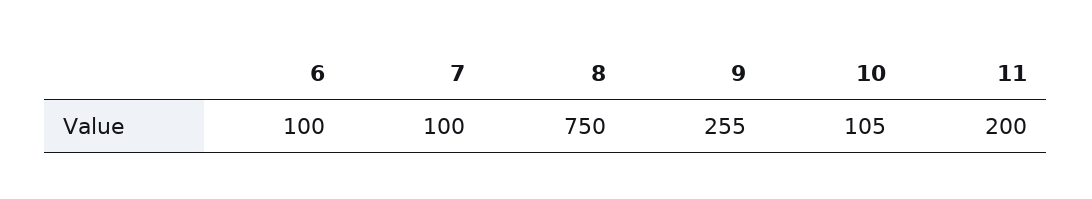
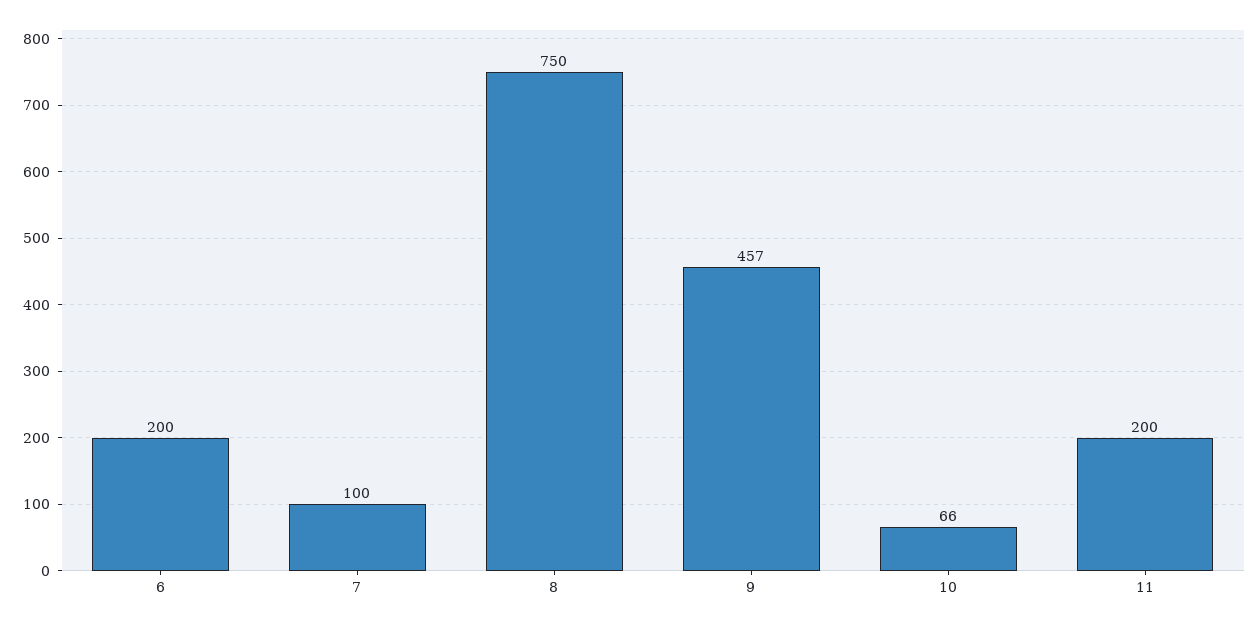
6: 100 -> 200
9: 255 -> 457
10: 105 -> 66

